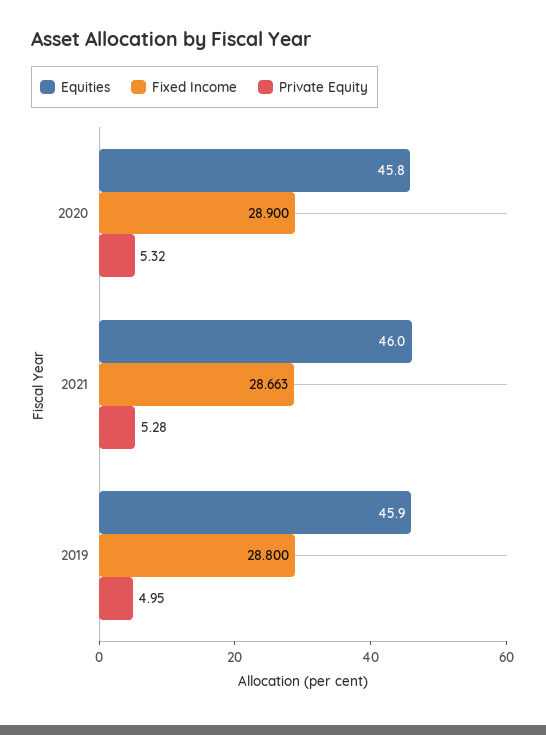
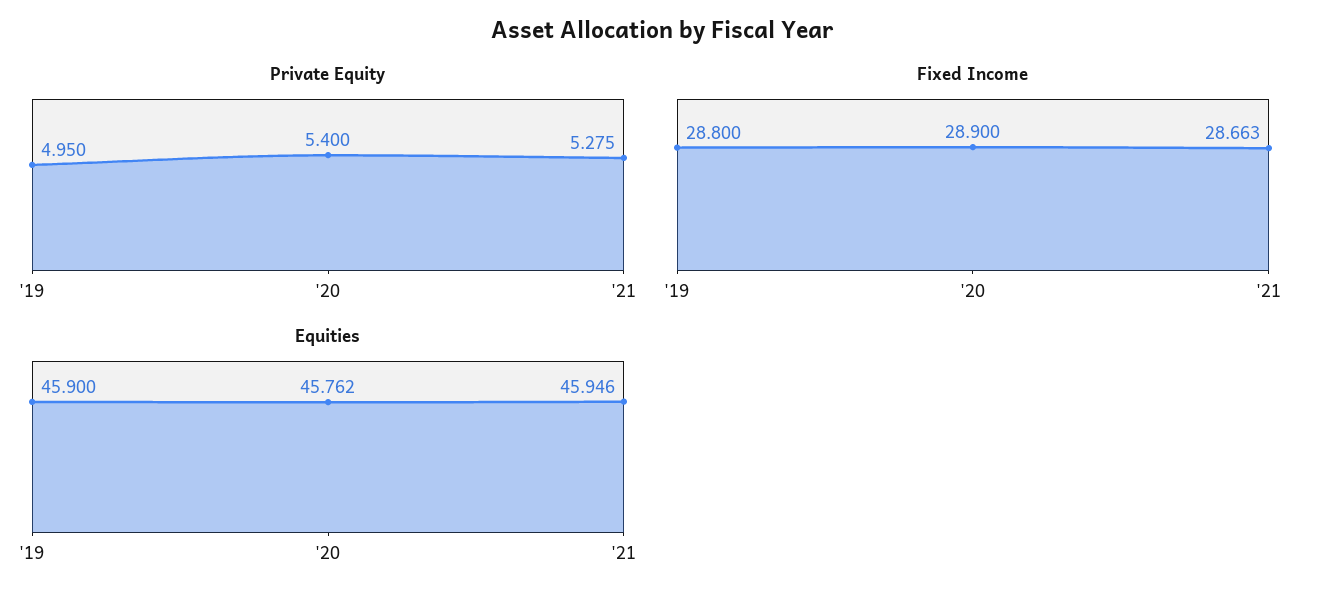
Equities, 2020: 45.8 -> 45.762
Private Equity, 2020: 5.32 -> 5.4
Equities, 2021: 46 -> 45.946

